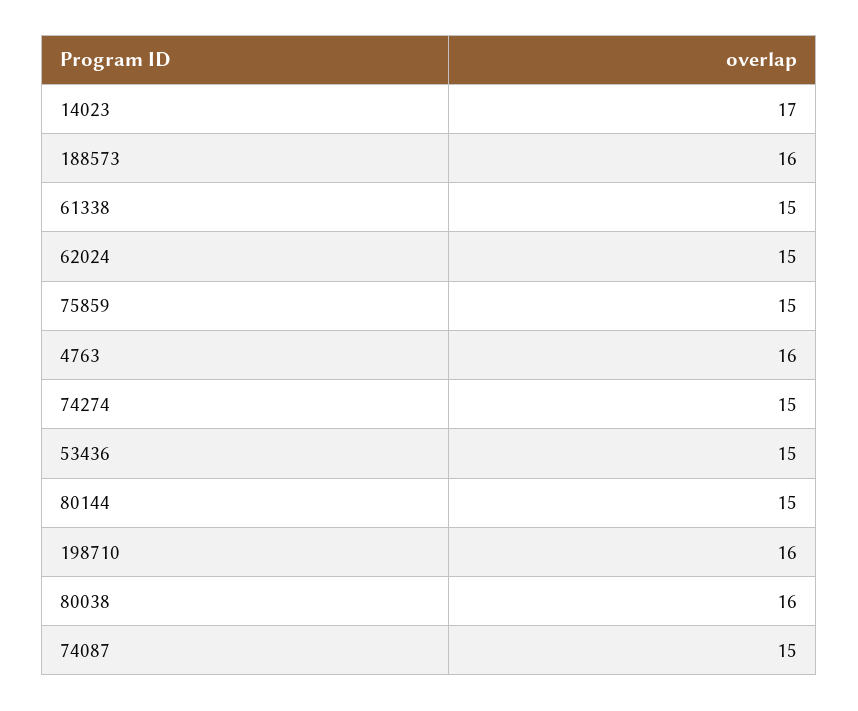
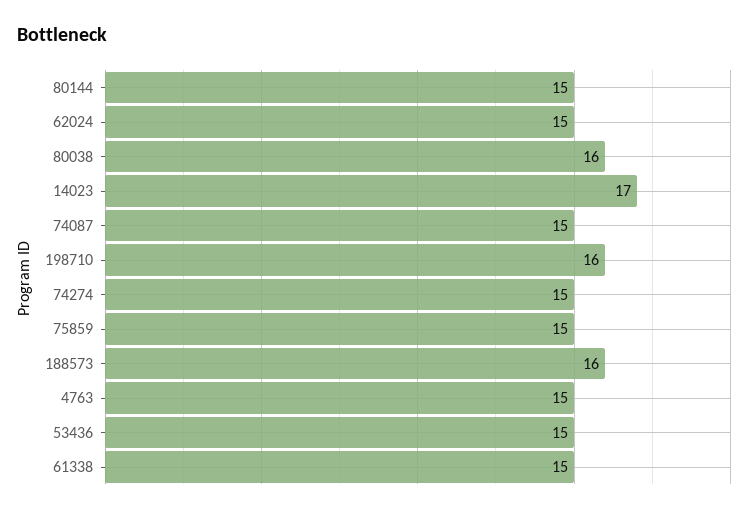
4763: 16 -> 15

